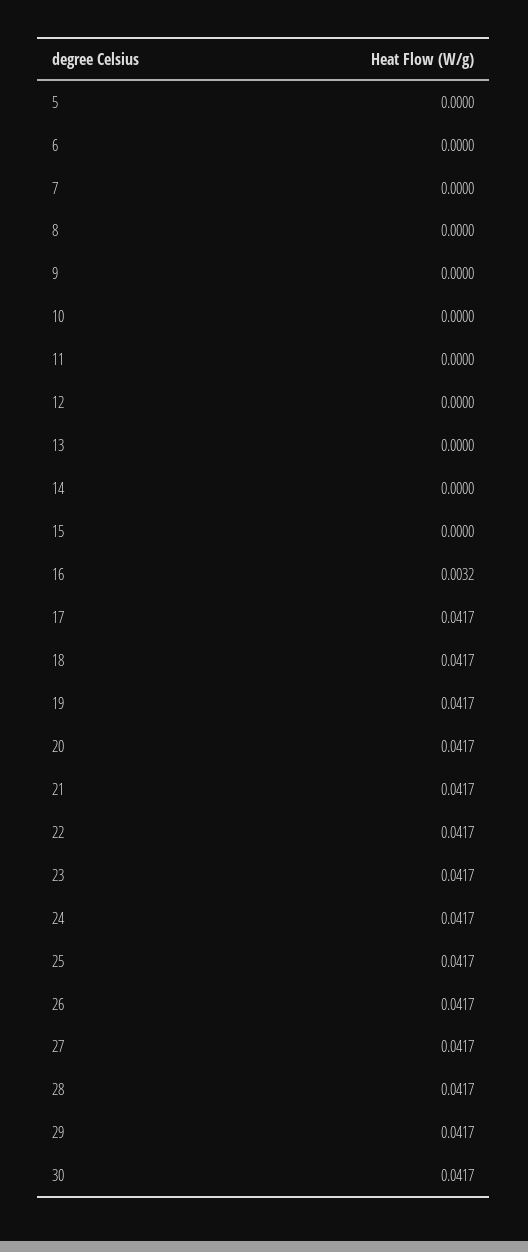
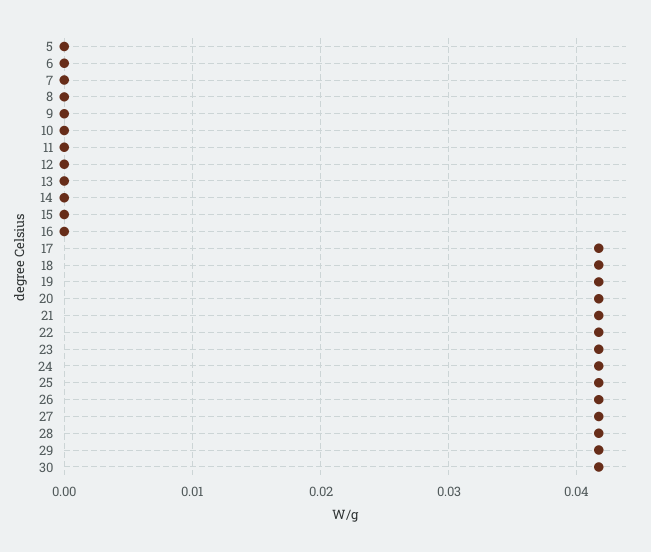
16: 0.0032 -> 0

